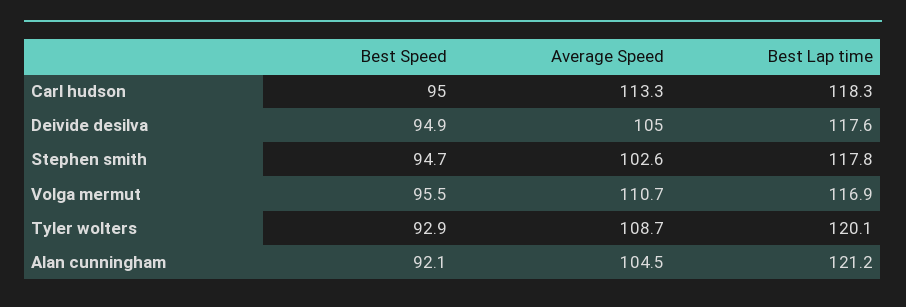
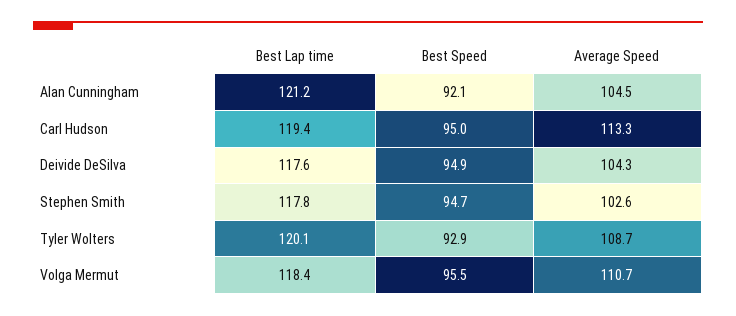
Best Lap time, Carl hudson: 118.3 -> 119.4
Average Speed, Deivide desilva: 105 -> 104.3
Best Lap time, Volga mermut: 116.9 -> 118.4

